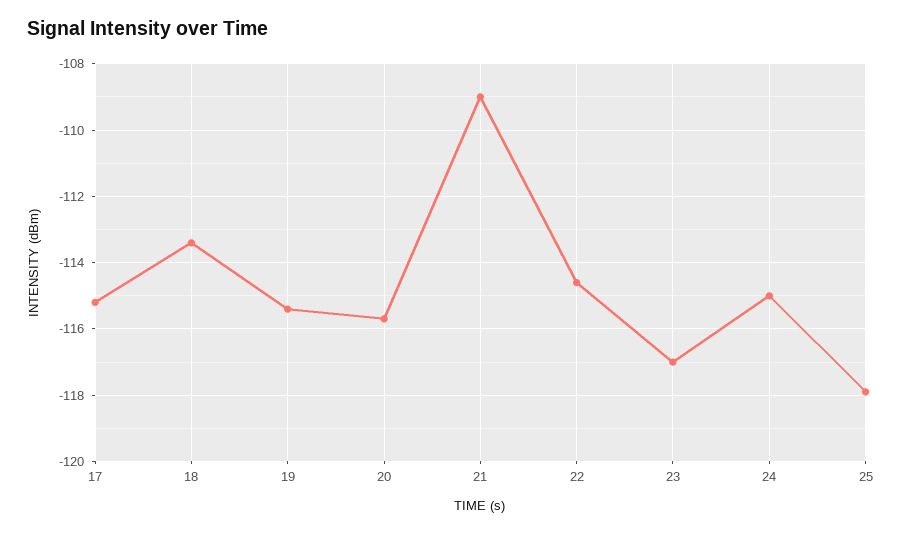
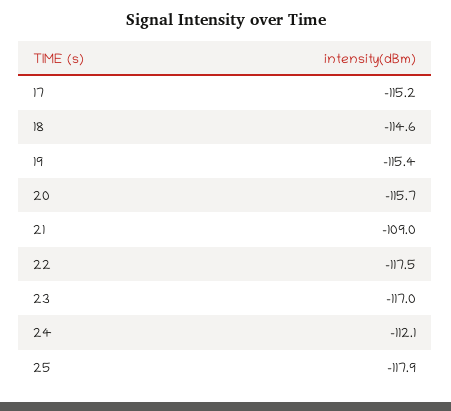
18: -113.5 -> -114.6
22: -114.5 -> -117.5
24: -115 -> -112.1

